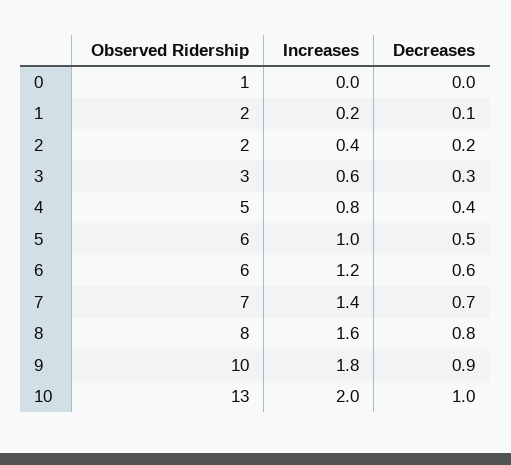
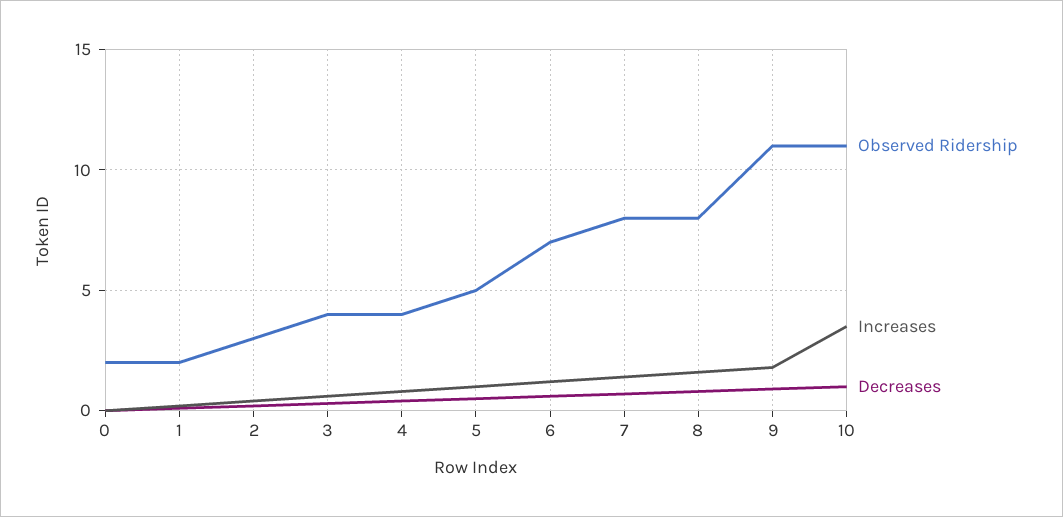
Observed Ridership, 0: 1 -> 2
Observed Ridership, 2: 2 -> 3
Observed Ridership, 3: 3 -> 4
Observed Ridership, 4: 5 -> 4
Observed Ridership, 5: 6 -> 5
Observed Ridership, 6: 6 -> 7
Observed Ridership, 7: 7 -> 8
Observed Ridership, 9: 10 -> 11
Observed Ridership, 10: 13 -> 11
Increases, 10: 2 -> 3.5

